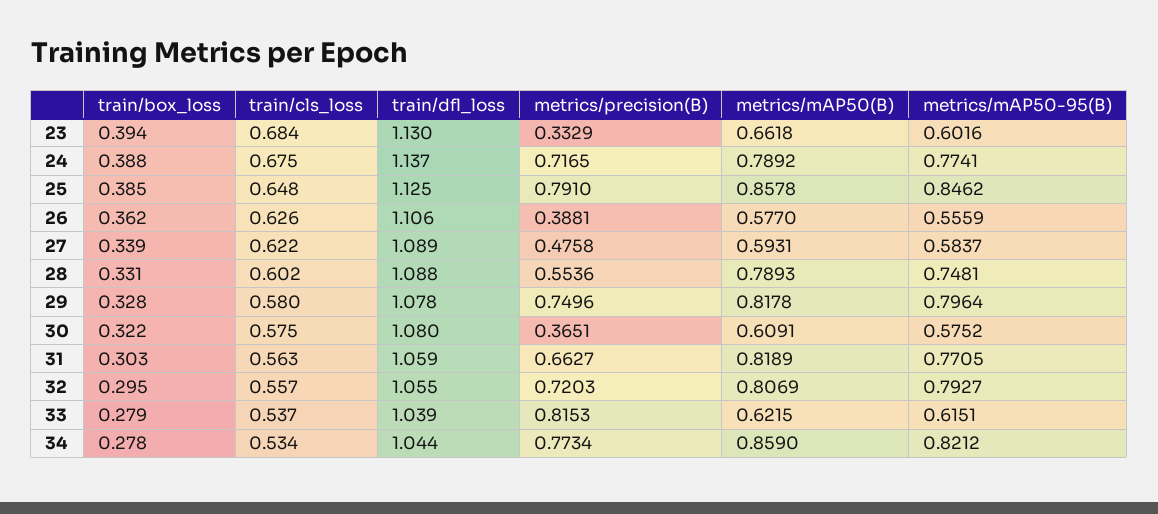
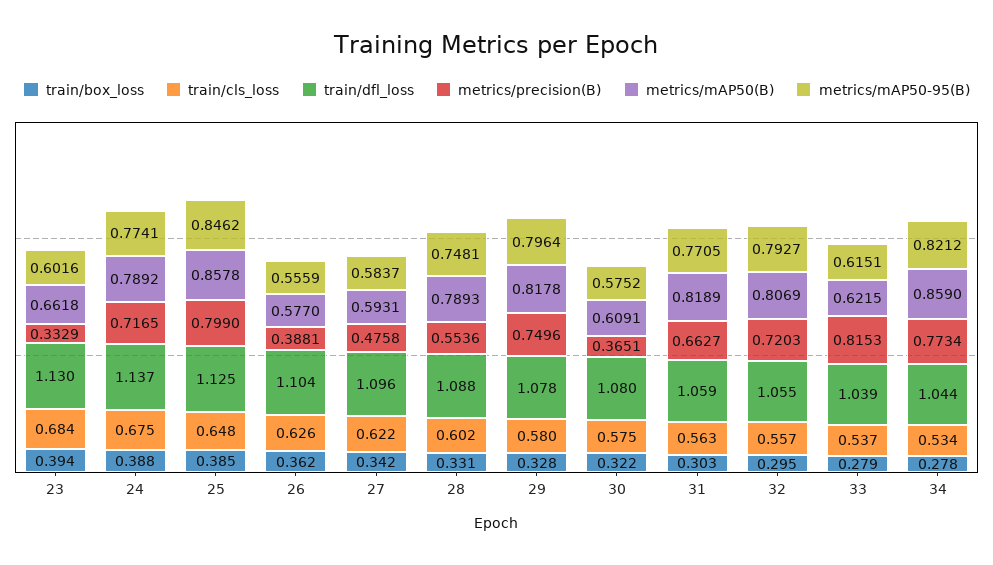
metrics/precision(B), 25: 0.791 -> 0.799
train/dfl_loss, 26: 1.106 -> 1.104
train/box_loss, 27: 0.339 -> 0.342
train/dfl_loss, 27: 1.089 -> 1.096

